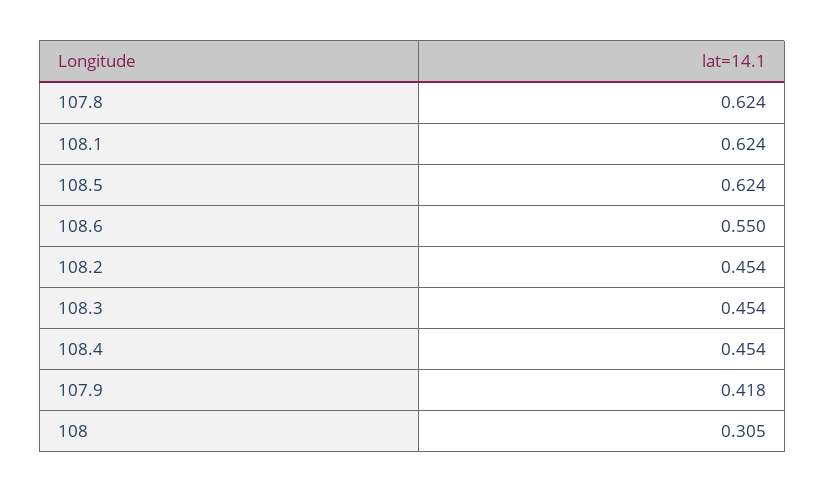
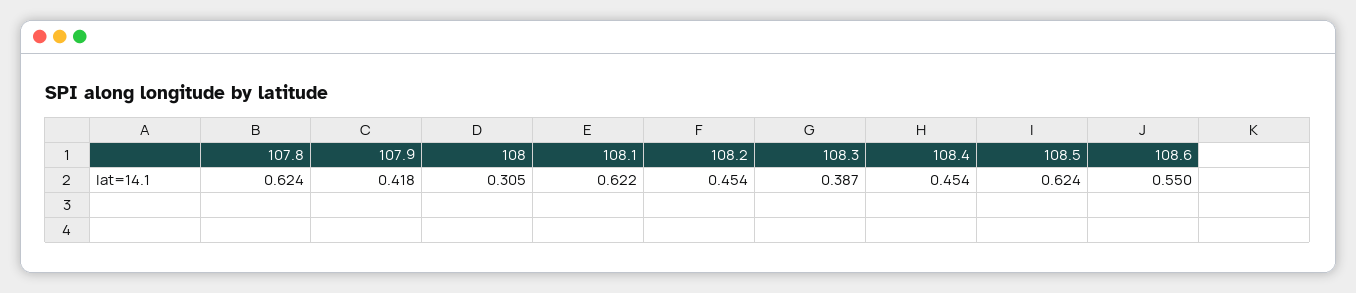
108.1: 0.624 -> 0.622
108.3: 0.454 -> 0.387

